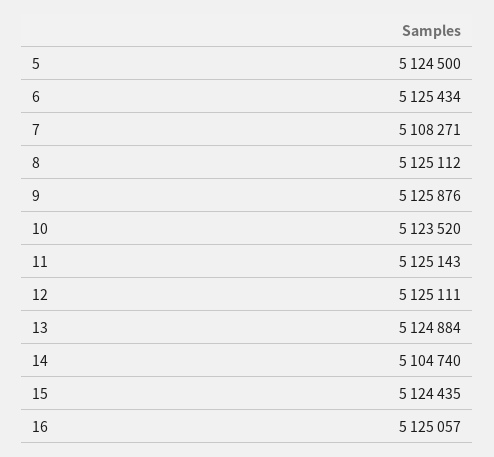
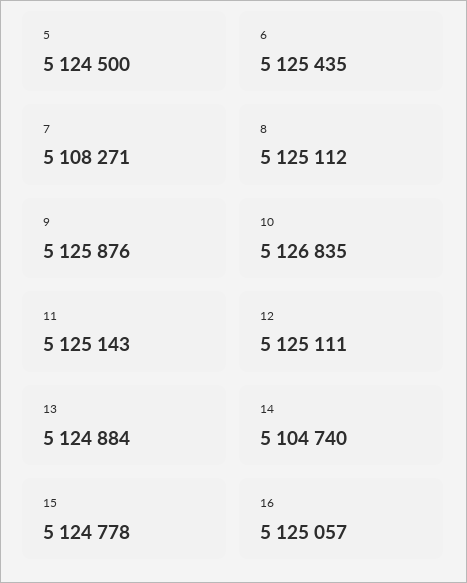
6: 5125434 -> 5125435
10: 5123520 -> 5126835
15: 5124435 -> 5124778

